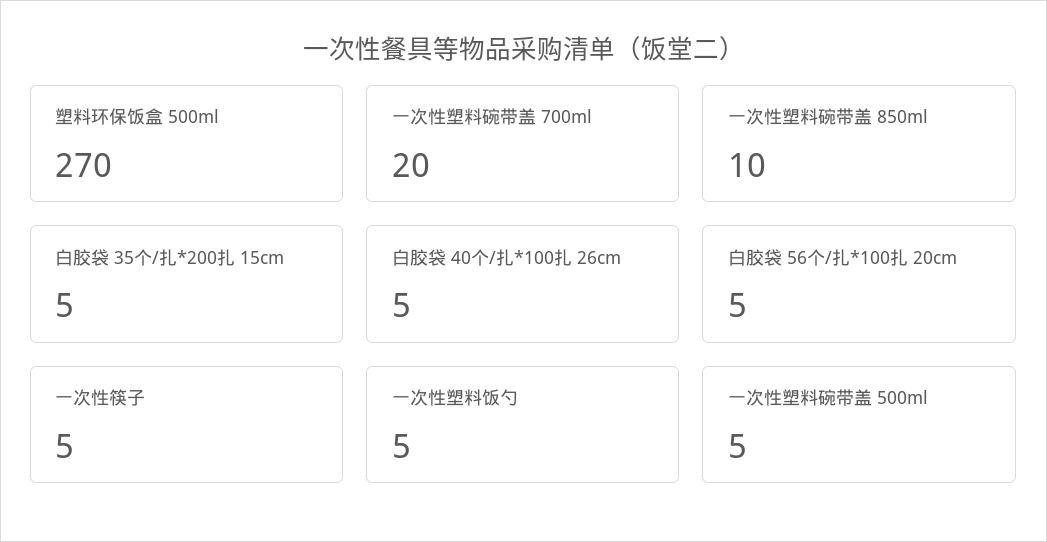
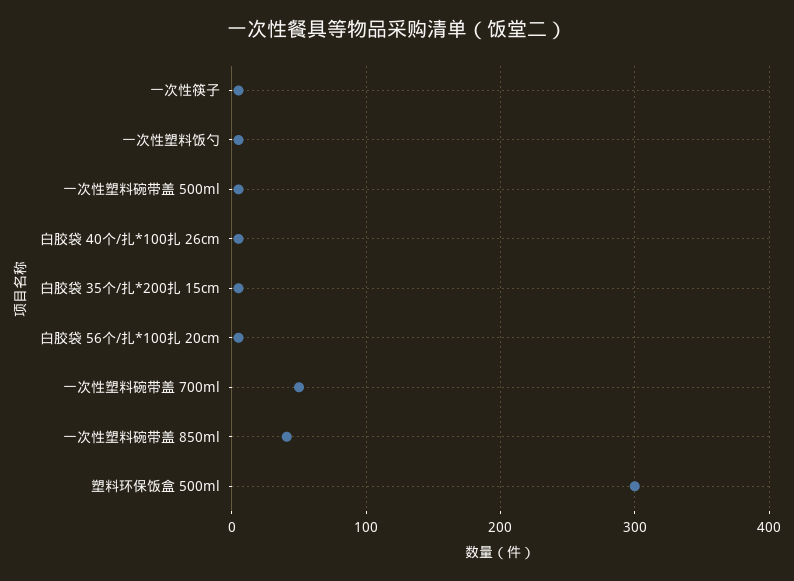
塑料环保饭盒 500ml: 270 -> 300
一次性塑料碗带盖 700ml: 20 -> 50
一次性塑料碗带盖 850ml: 10 -> 40

